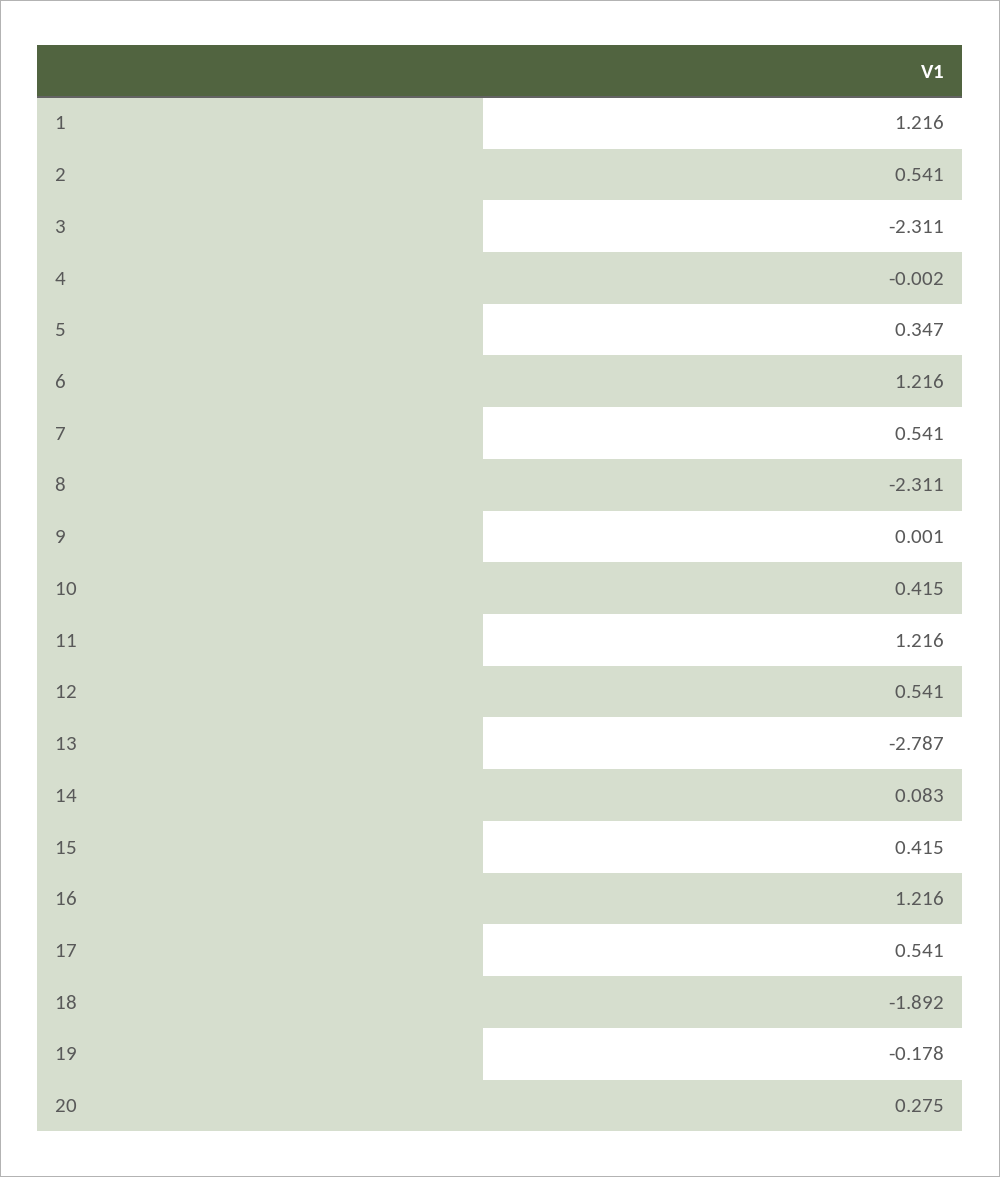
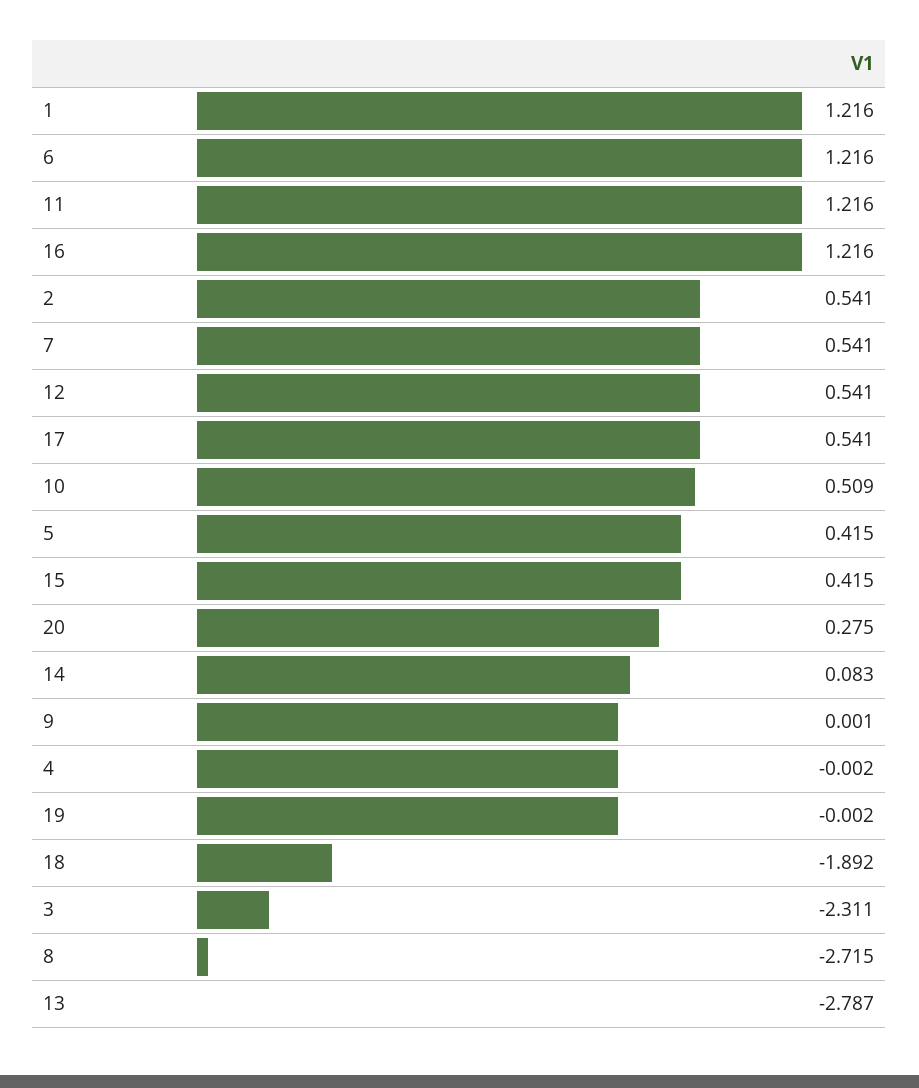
5: 0.347 -> 0.415
8: -2.311 -> -2.715
10: 0.415 -> 0.509
19: -0.178 -> -0.002

